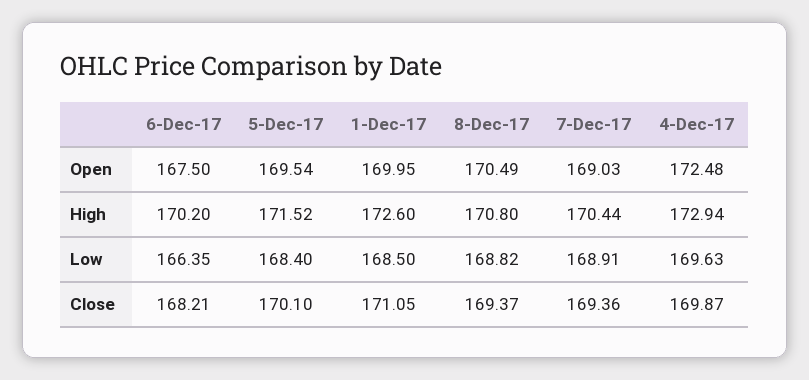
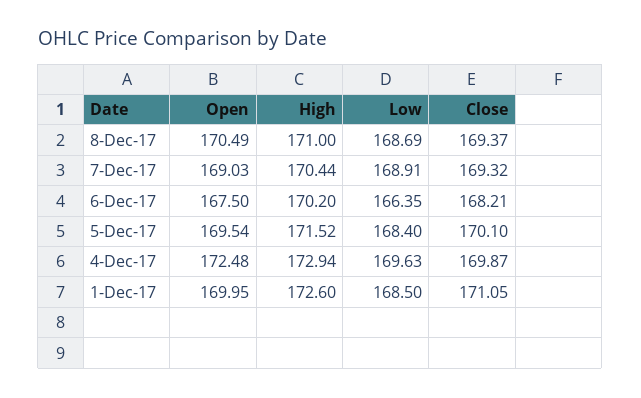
8-Dec-17, High: 170.8 -> 171
8-Dec-17, Low: 168.82 -> 168.69
7-Dec-17, Close: 169.36 -> 169.32

